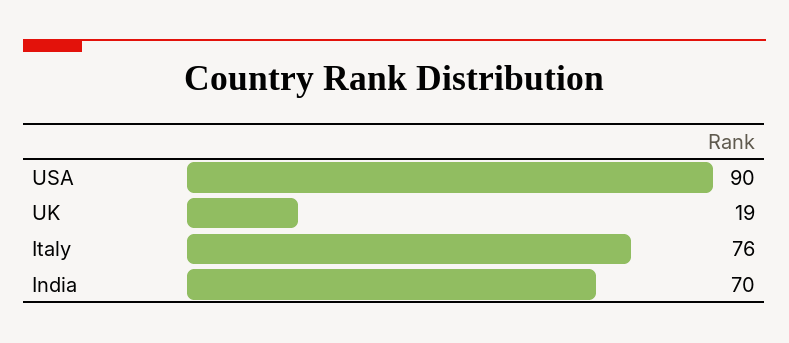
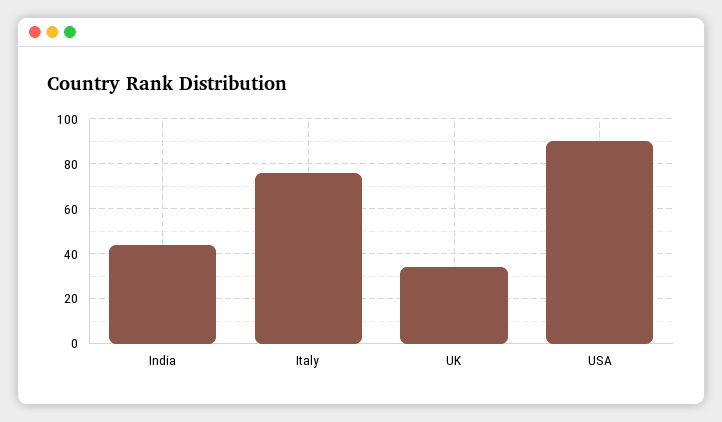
UK: 19 -> 35
India: 70 -> 45

